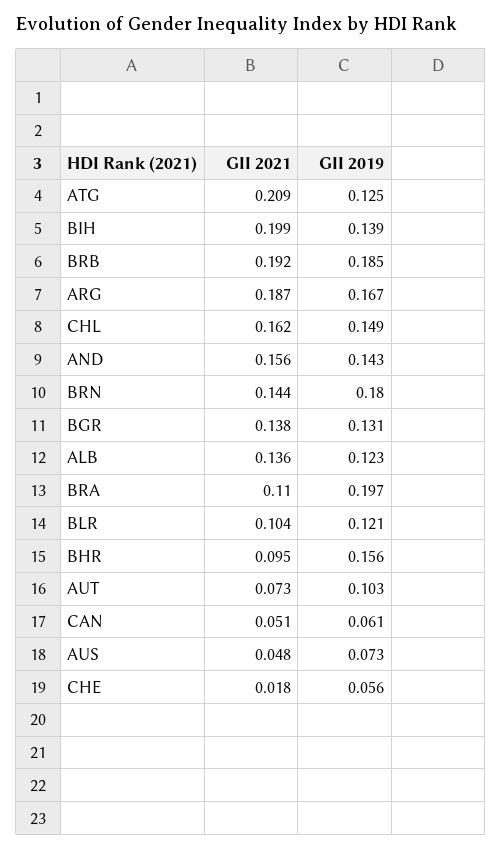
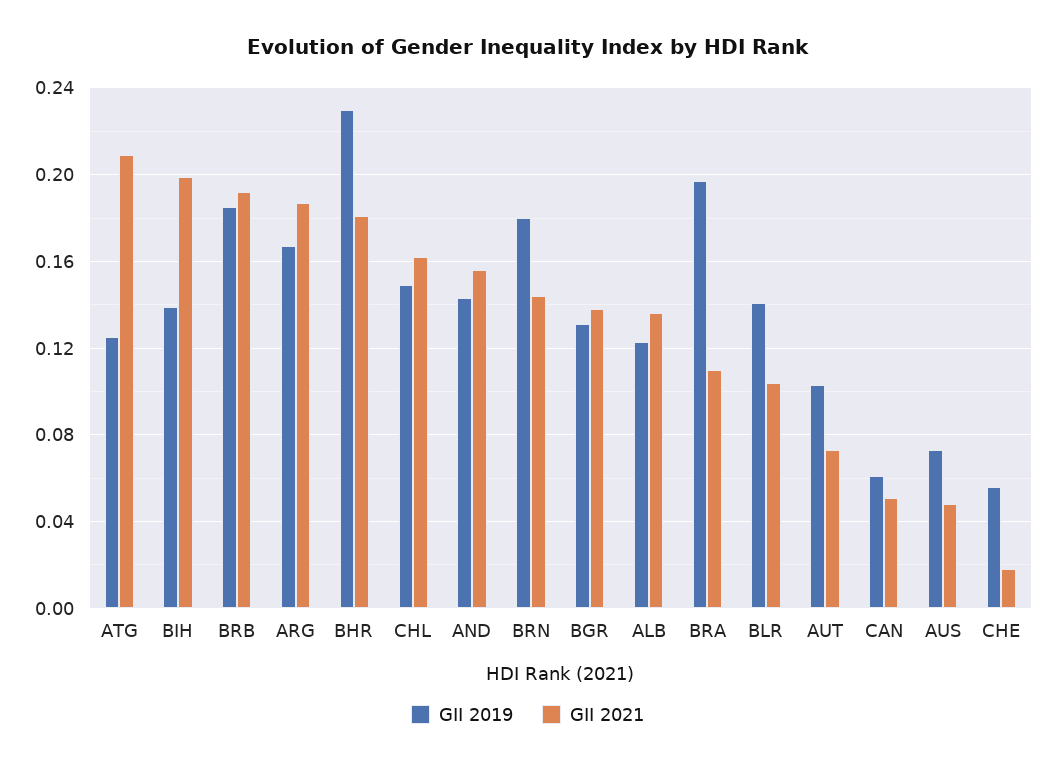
GII 2019, BLR: 0.121 -> 0.14
GII 2021, BHR: 0.095 -> 0.18
GII 2019, BHR: 0.156 -> 0.23

